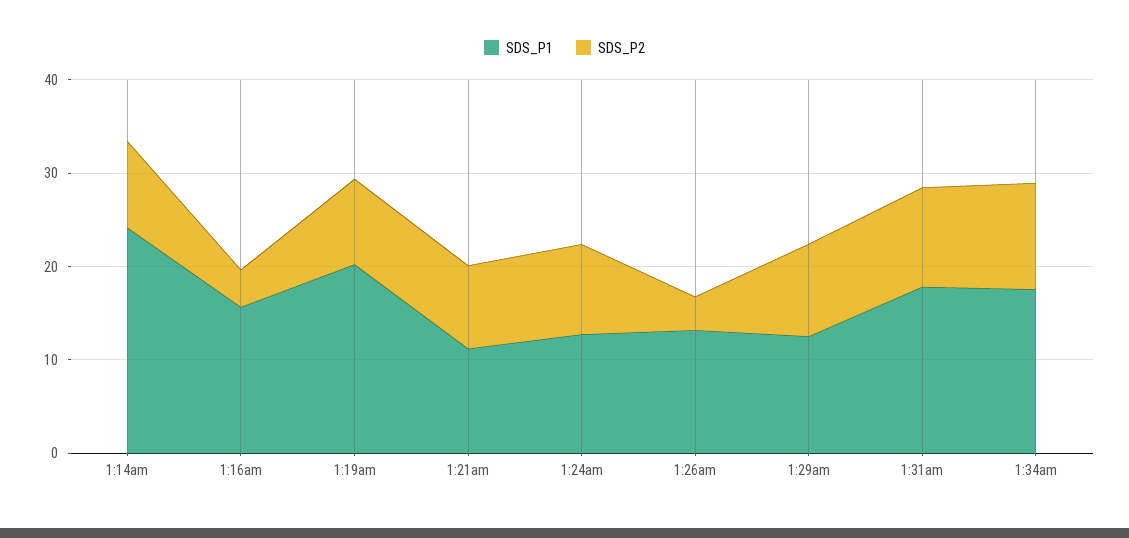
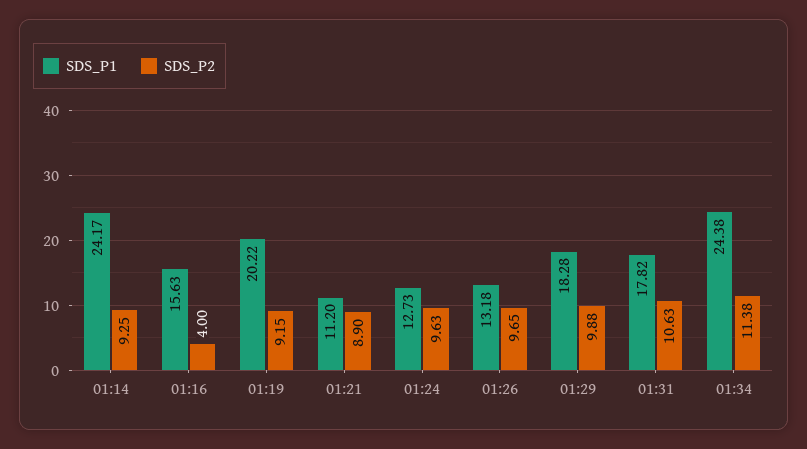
SDS_P2, 1:26am: 4 -> 9.65
SDS_P1, 1:29am: 12 -> 18.28
SDS_P1, 1:34am: 18 -> 24.38

